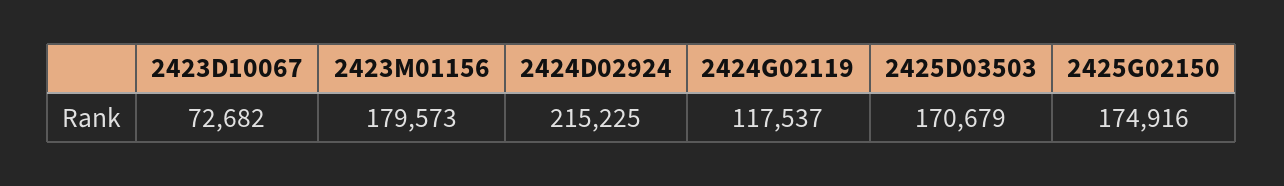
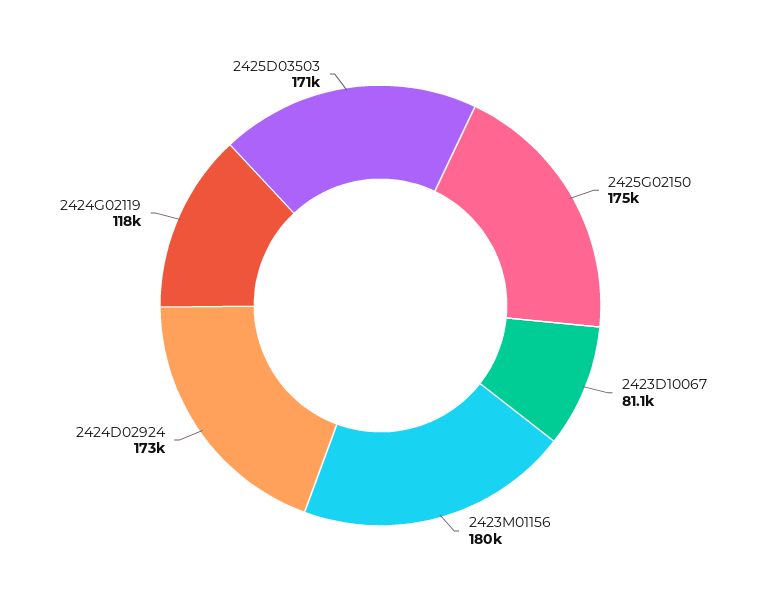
2423D10067: 72682 -> 81100
2424D02924: 215225 -> 173000

